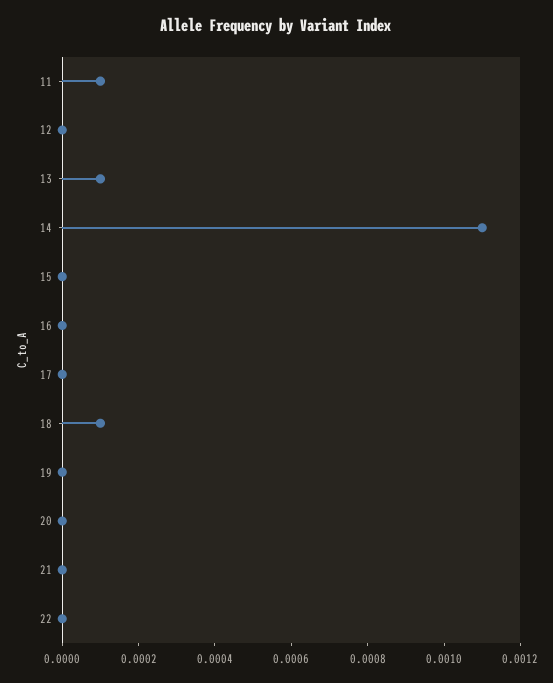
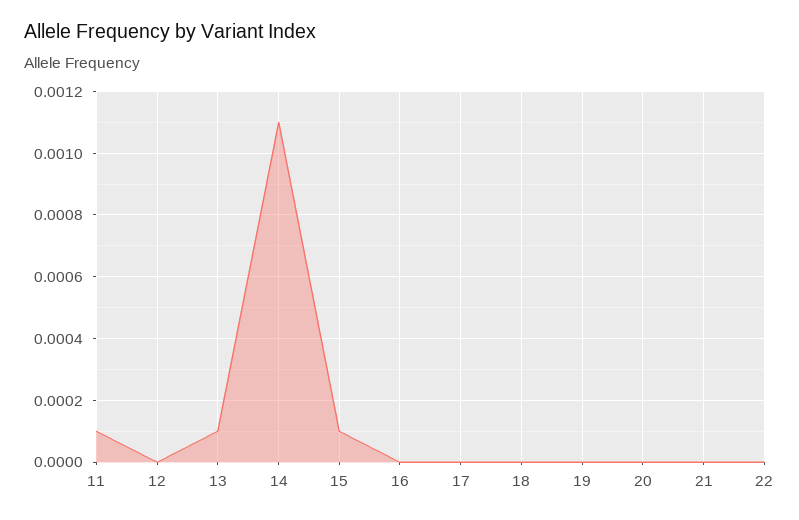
15: 0 -> 0.0001
18: 0.0001 -> 0

